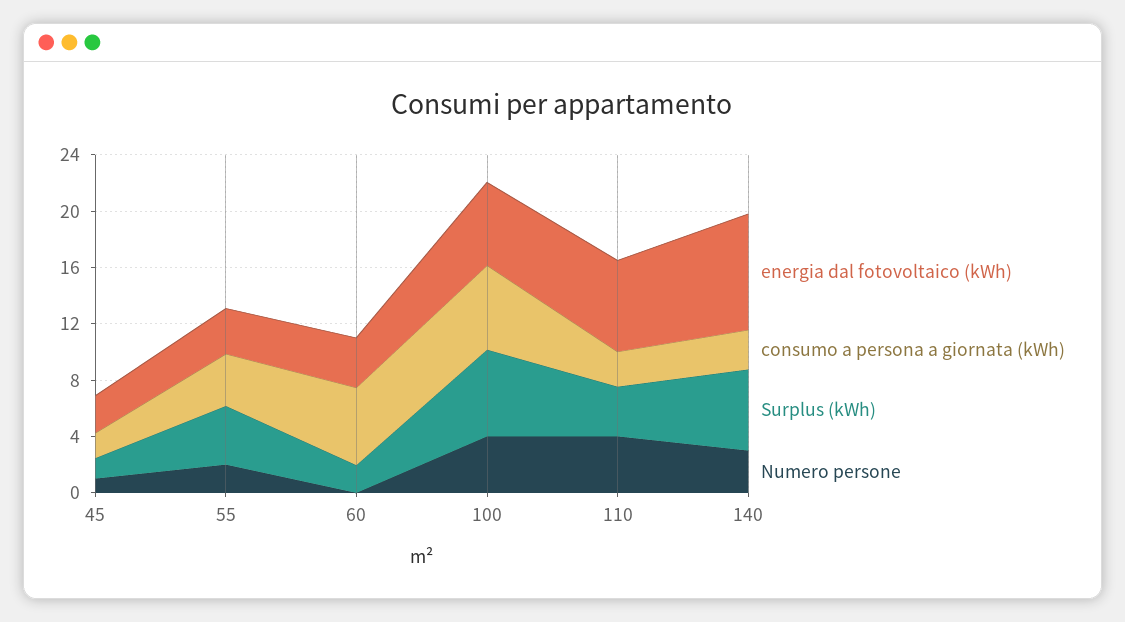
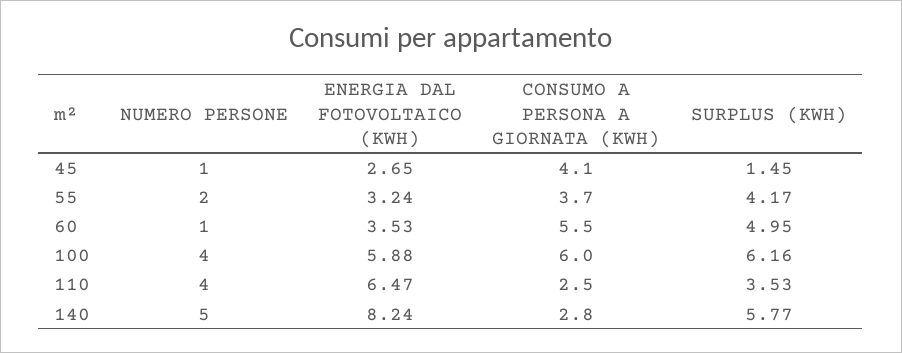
consumo a persona a giornata (kWh), 45: 2 -> 4.1
Surplus (kWh), 60: 2 -> 4.95
Numero persone, 60: 0 -> 1
Numero persone, 140: 3 -> 5

